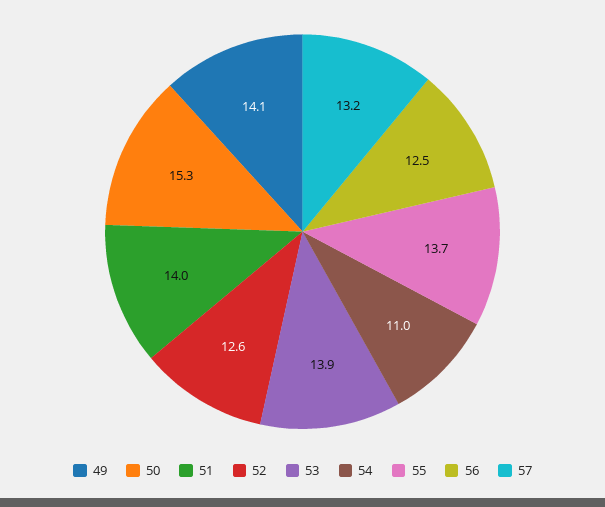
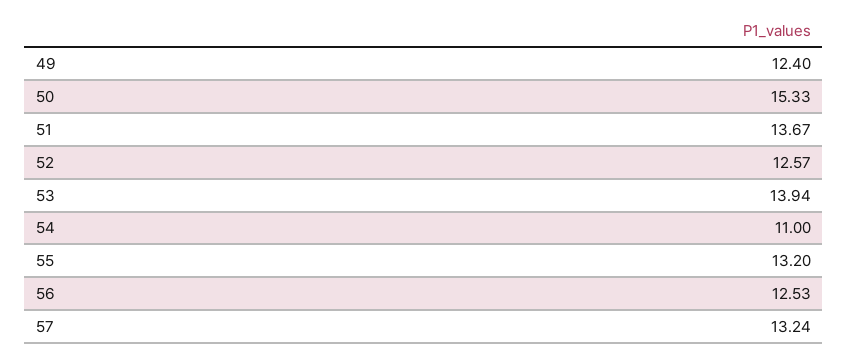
49: 14.1 -> 12.4
51: 14 -> 13.67
55: 13.7 -> 13.2

